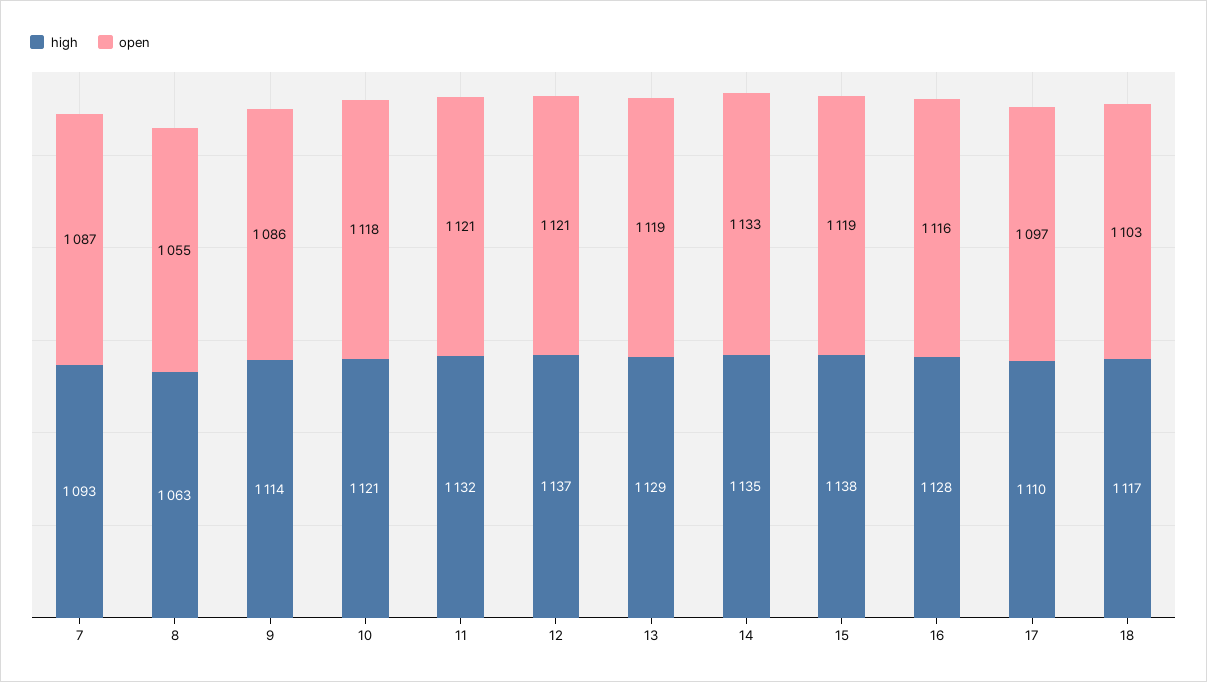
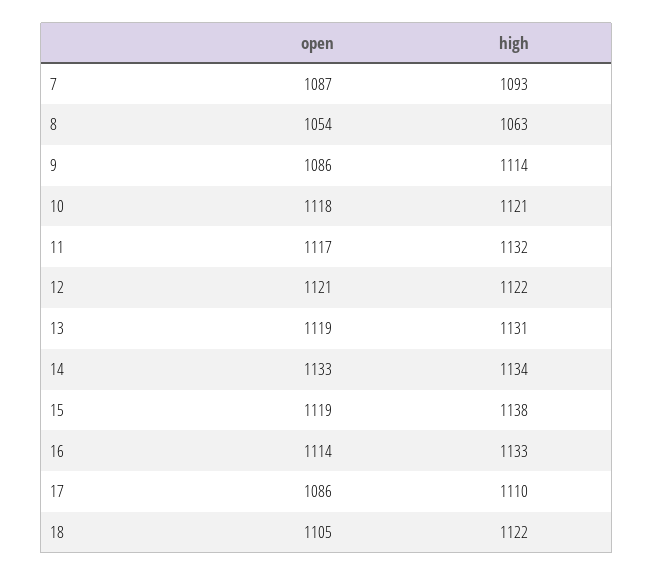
open, 8: 1055 -> 1054
open, 11: 1121 -> 1117
high, 12: 1137 -> 1122
high, 13: 1129 -> 1131
high, 14: 1135 -> 1134
high, 16: 1128 -> 1133
open, 16: 1116 -> 1114
open, 17: 1097 -> 1086
high, 18: 1117 -> 1122
open, 18: 1103 -> 1105

